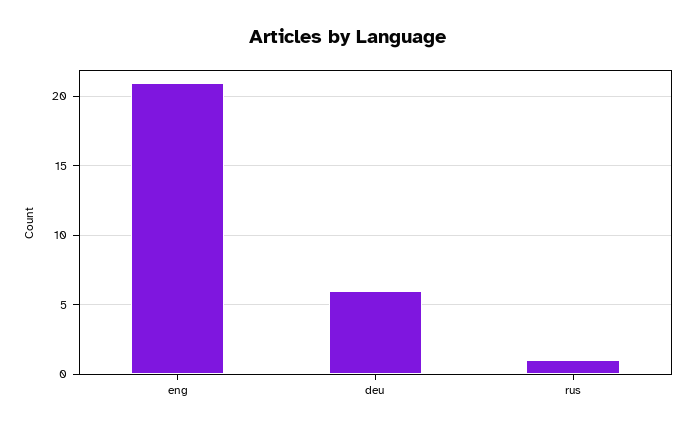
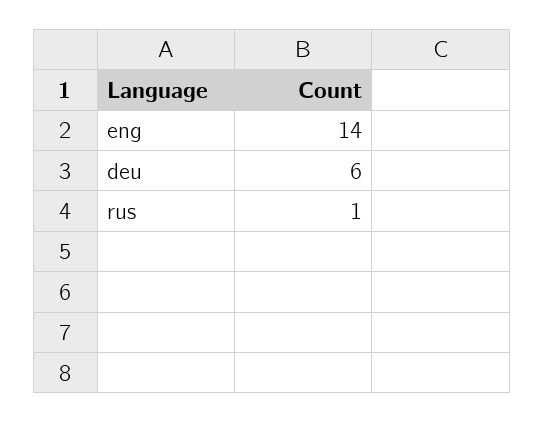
eng: 21 -> 14

